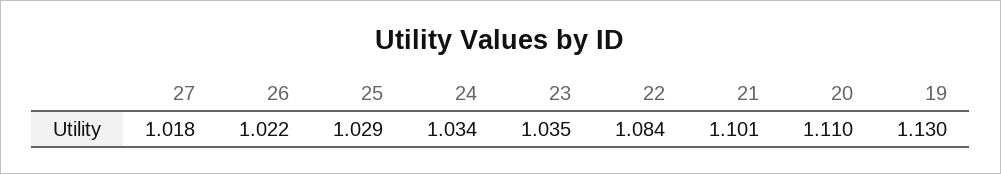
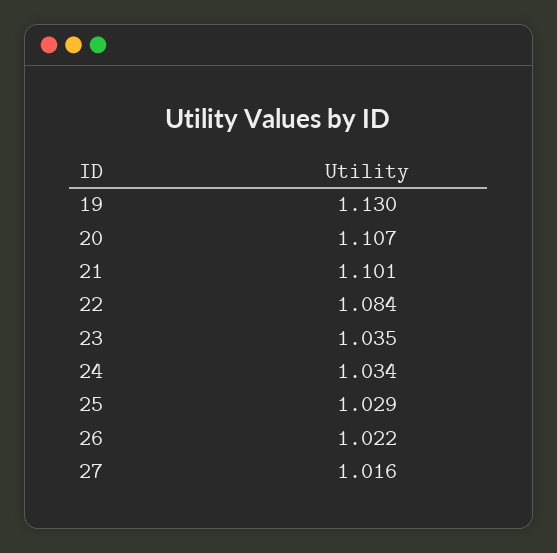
27: 1.018 -> 1.016
20: 1.11 -> 1.107

